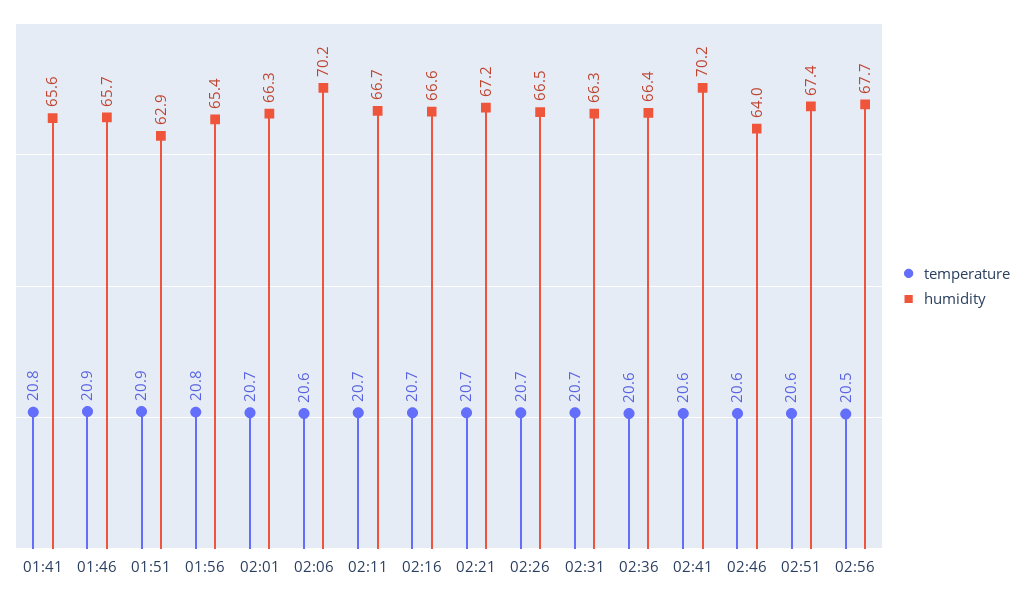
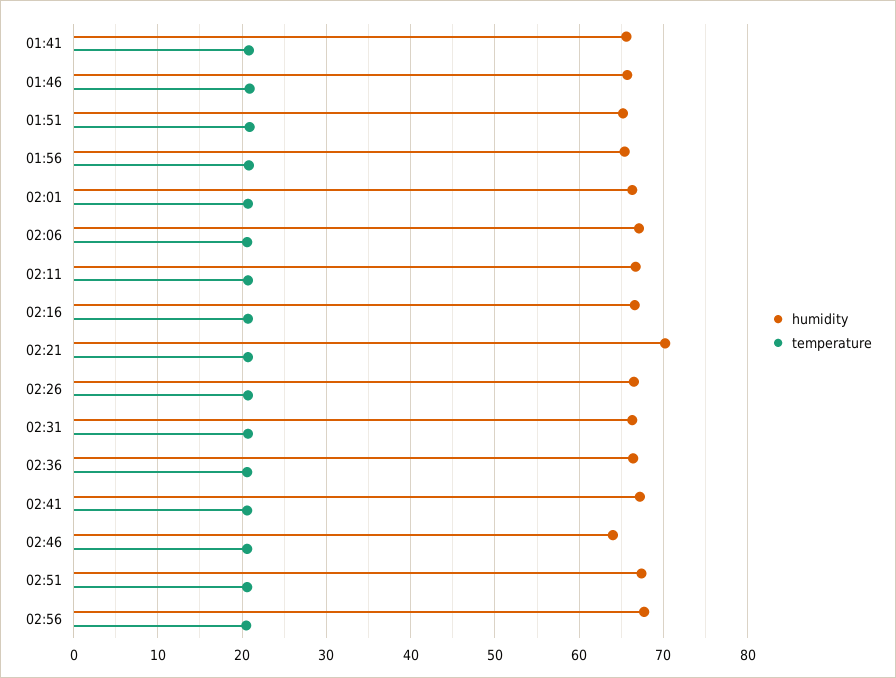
humidity, 01:51: 62.9 -> 65
humidity, 02:06: 70.2 -> 67
humidity, 02:21: 67.2 -> 70
humidity, 02:41: 70.2 -> 67

